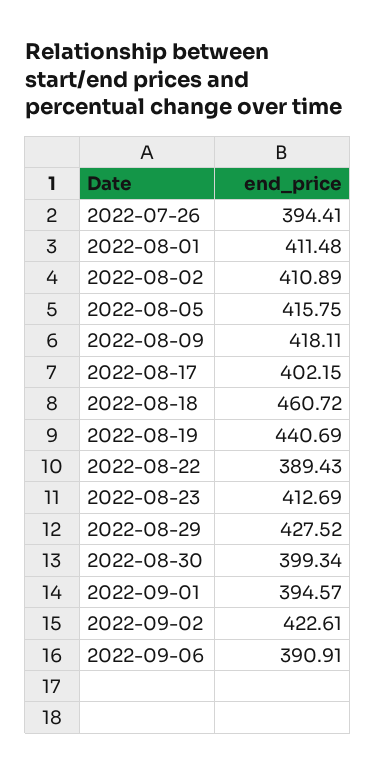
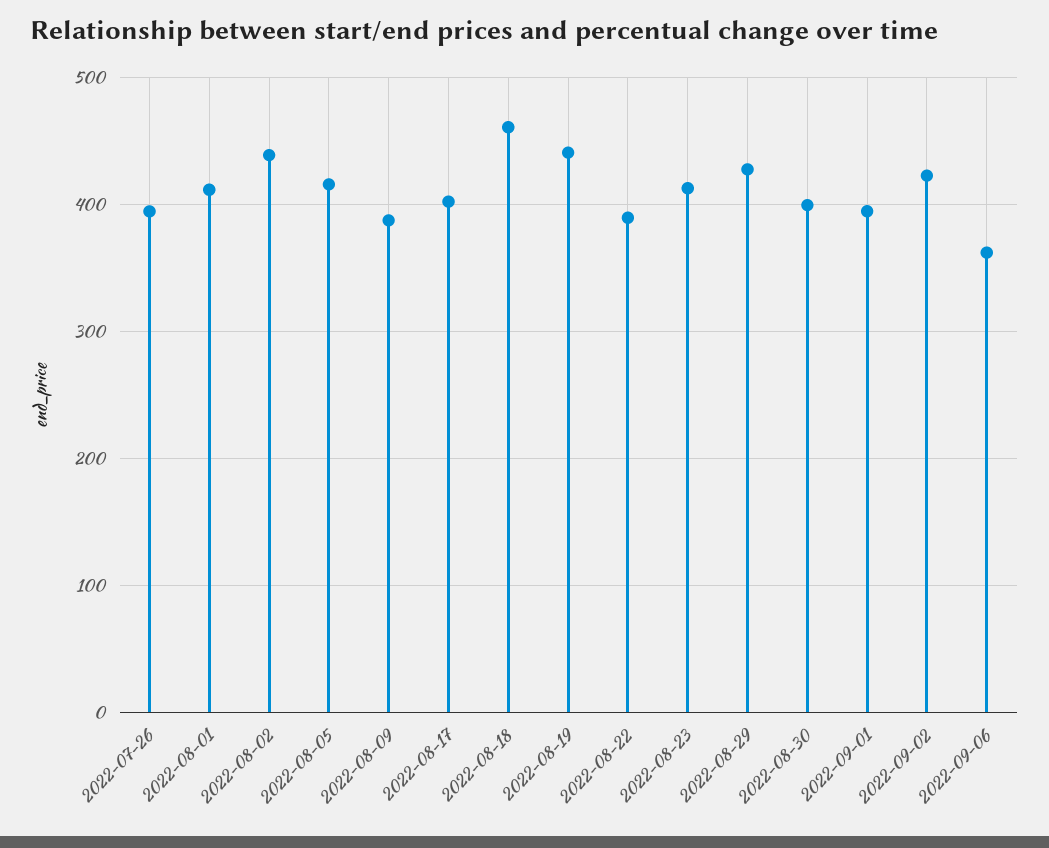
2022-08-02: 410.89 -> 440
2022-08-09: 418.11 -> 390
2022-09-06: 390.91 -> 360

